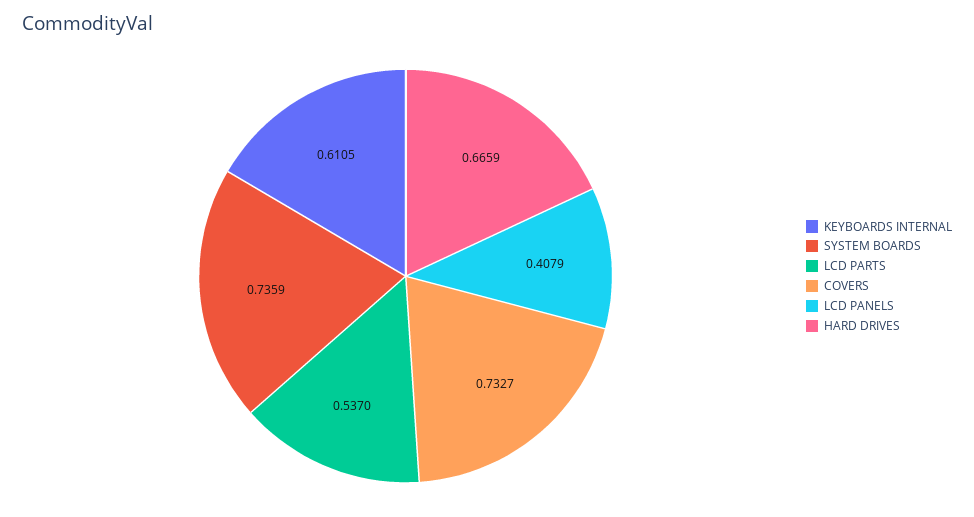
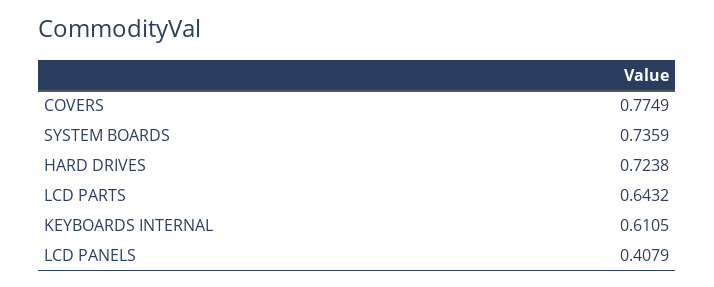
LCD PARTS: 0.537 -> 0.6432
COVERS: 0.7327 -> 0.7749
HARD DRIVES: 0.6659 -> 0.7238

